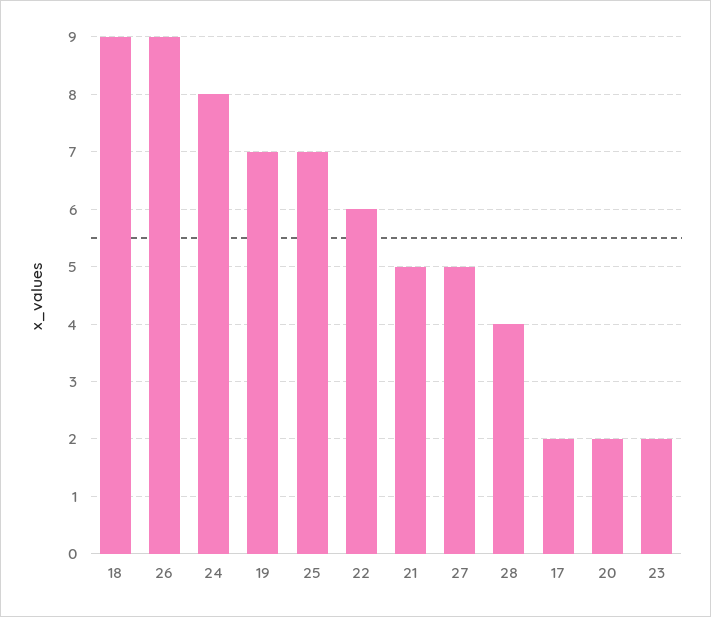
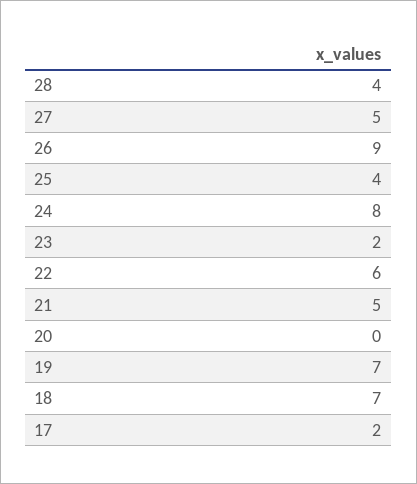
18: 9 -> 7
25: 7 -> 4
20: 2 -> 0

